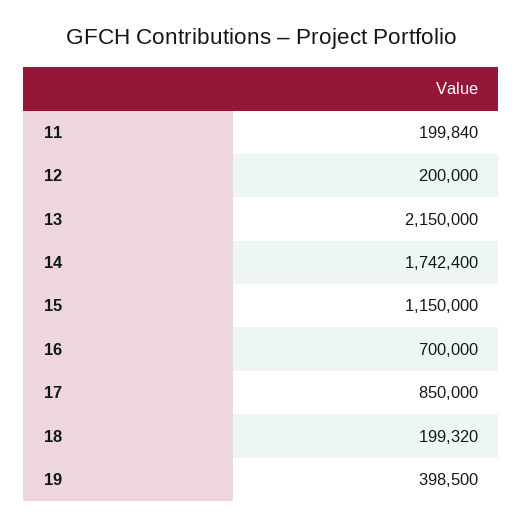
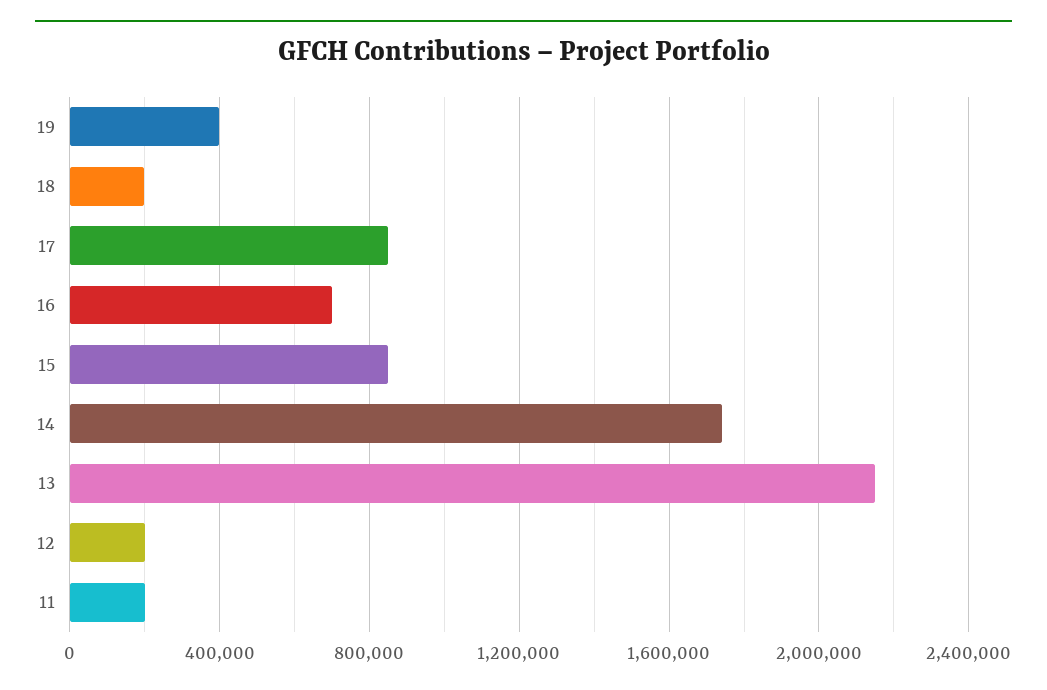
15: 1150000 -> 850000

